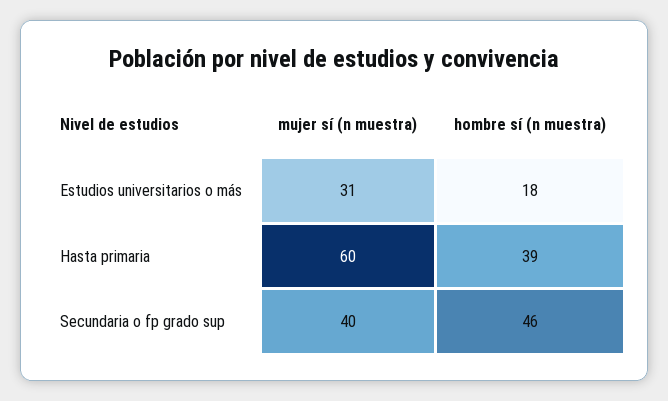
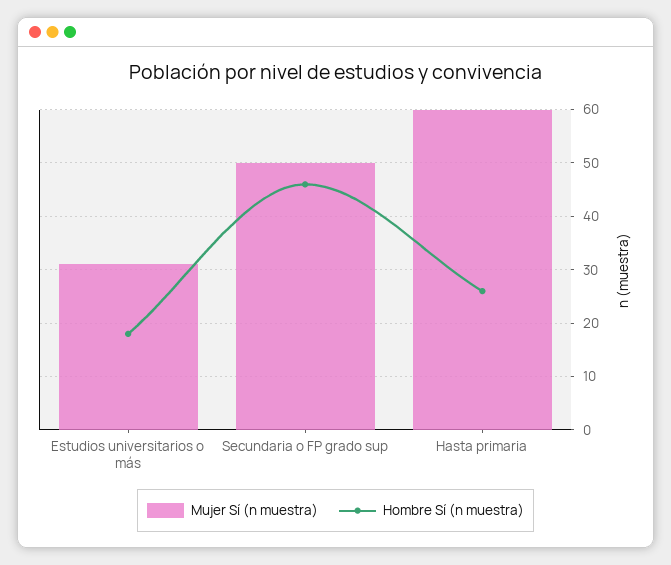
hombre sí (n muestra), Hasta primaria: 39 -> 25
mujer sí (n muestra), Secundaria o fp grado sup: 40 -> 50

